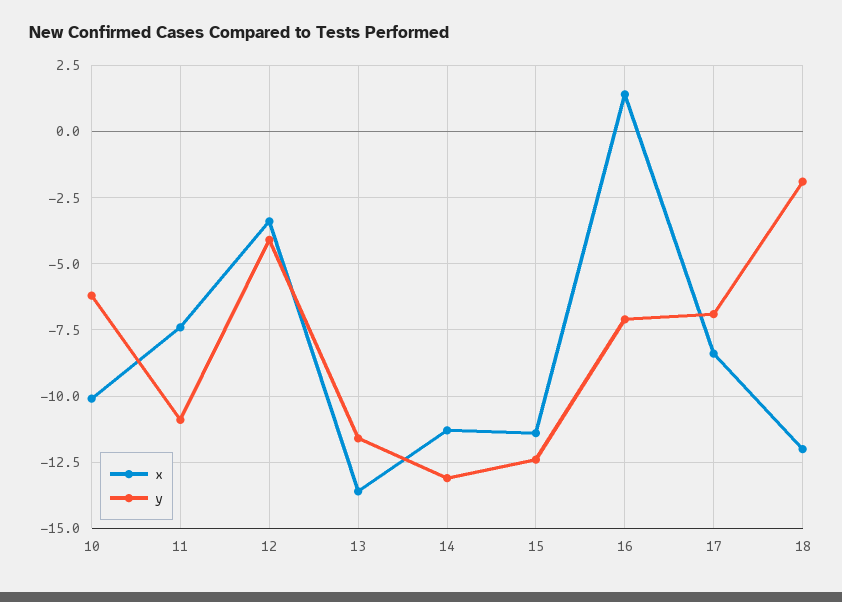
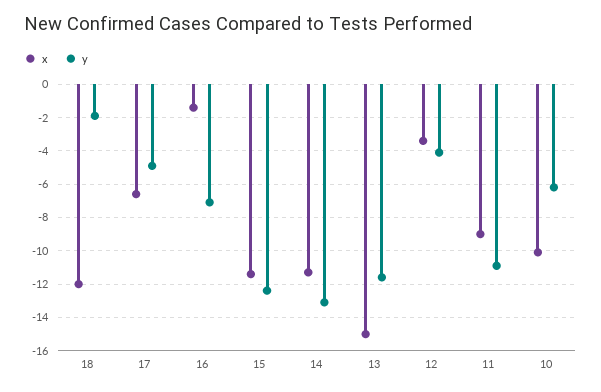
x, 11: -7.5 -> -9
x, 13: -13.5 -> -15
x, 16: 1.5 -> -1.5
x, 17: -8.5 -> -6.5
y, 17: -7 -> -5

